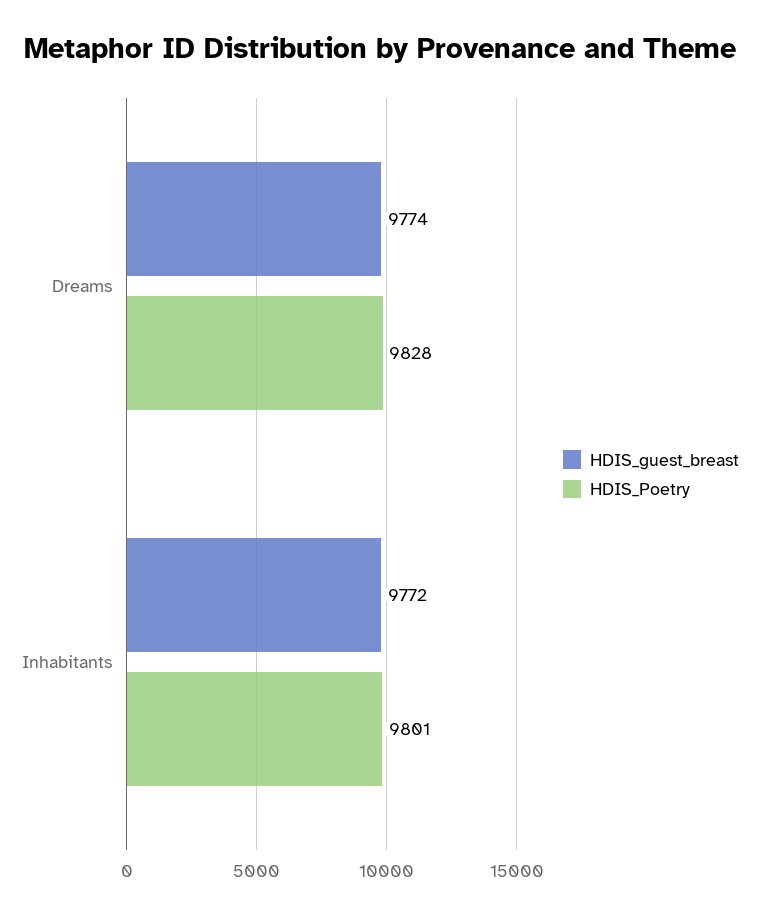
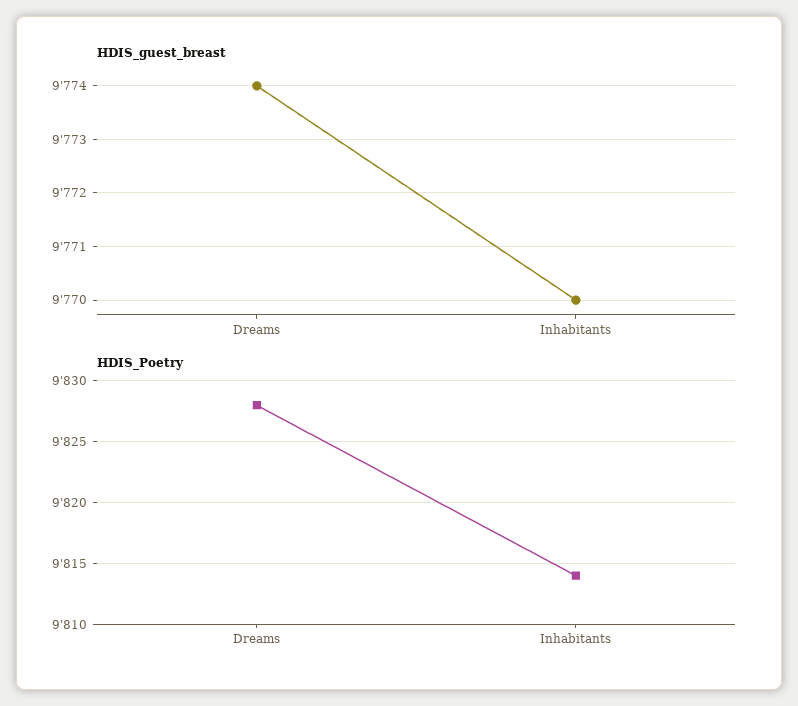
HDIS_guest_breast, Inhabitants: 9772 -> 9770
HDIS_Poetry, Inhabitants: 9801 -> 9814

